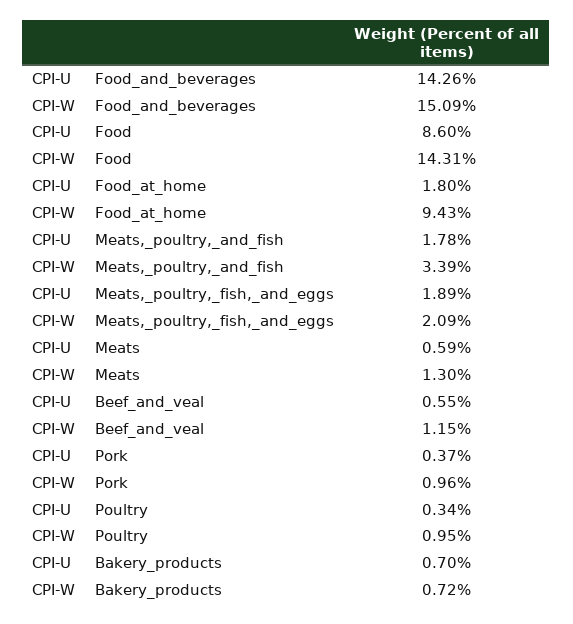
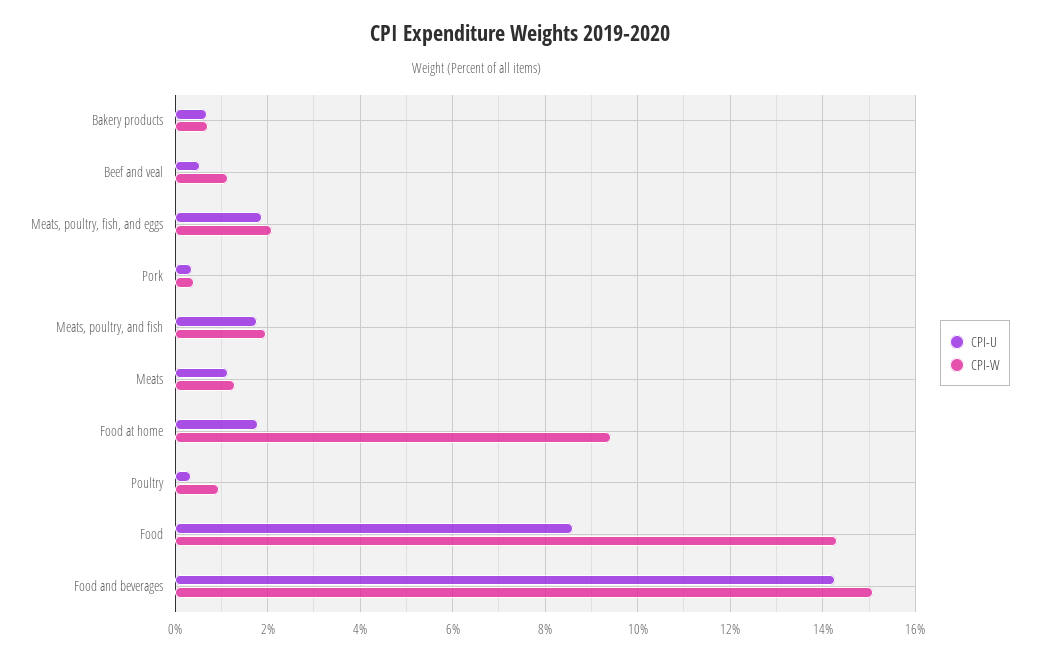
CPI-W, Meats,_poultry,_and_fish: 3.39 -> 2
CPI-U, Meats: 0.59 -> 1.2
CPI-W, Pork: 0.96 -> 0.4

